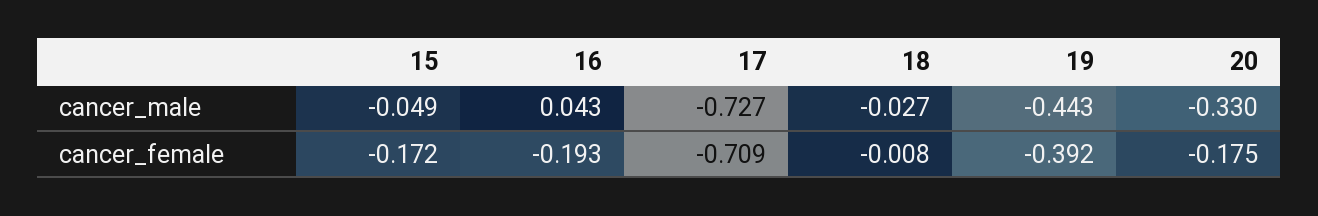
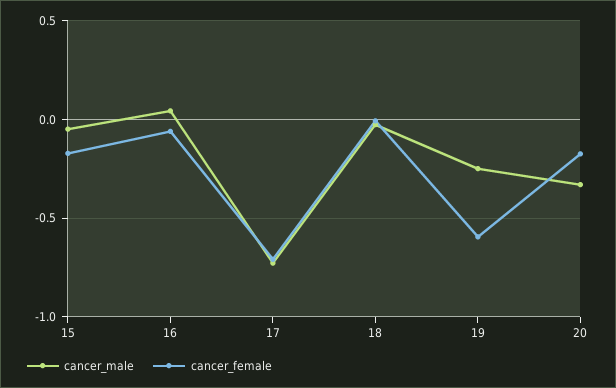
cancer_male, 19: -0.443 -> -0.25
cancer_female, 16: -0.193 -> -0.05
cancer_female, 19: -0.392 -> -0.6

